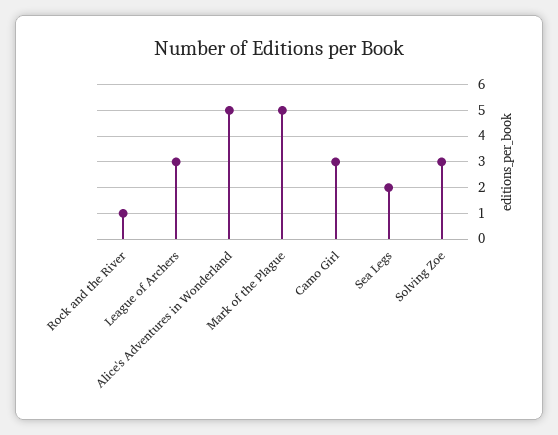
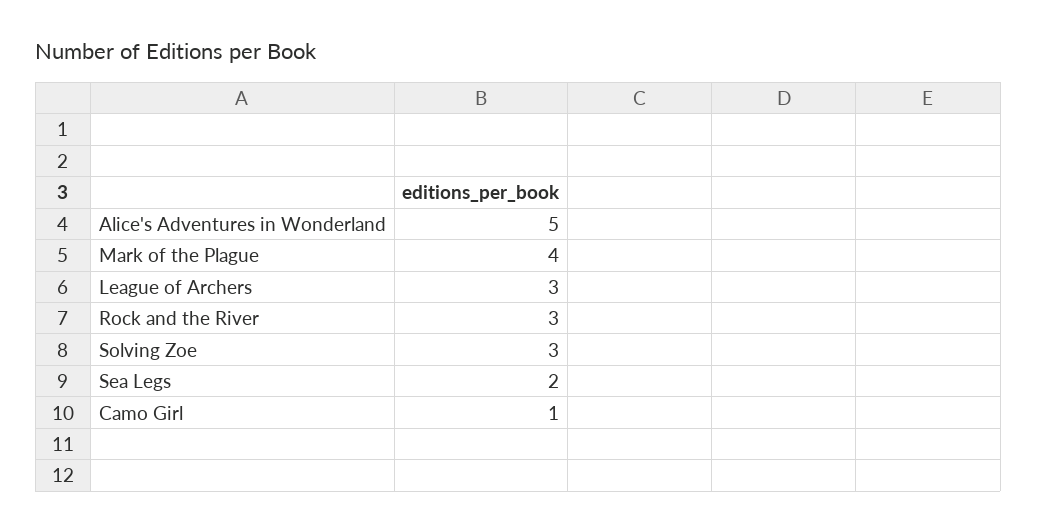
Rock and the River: 1 -> 3
Mark of the Plague: 5 -> 4
Camo Girl: 3 -> 1

